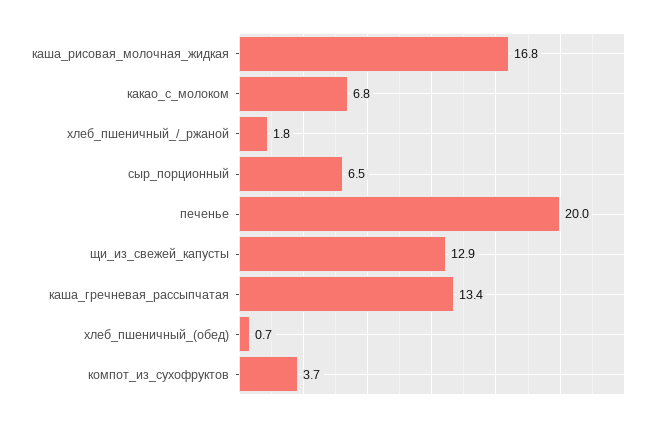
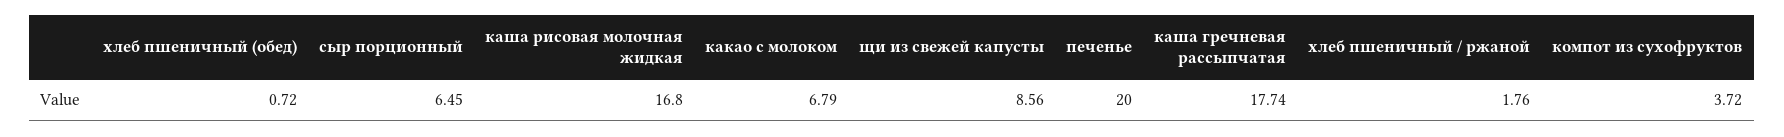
щи_из_свежей_капусты: 12.9 -> 8.56
каша_гречневая_рассыпчатая: 13.4 -> 17.74

